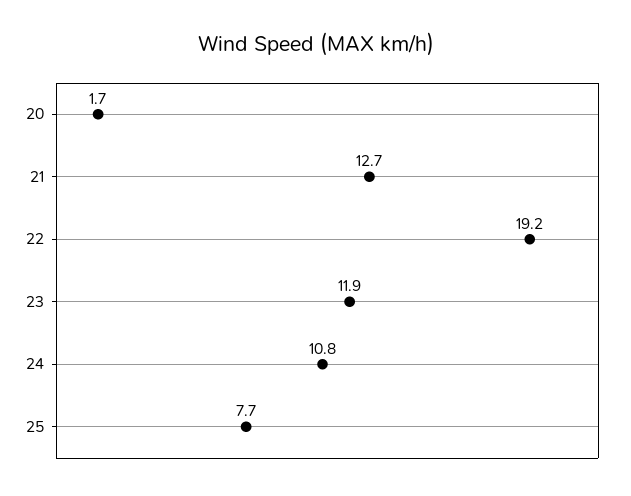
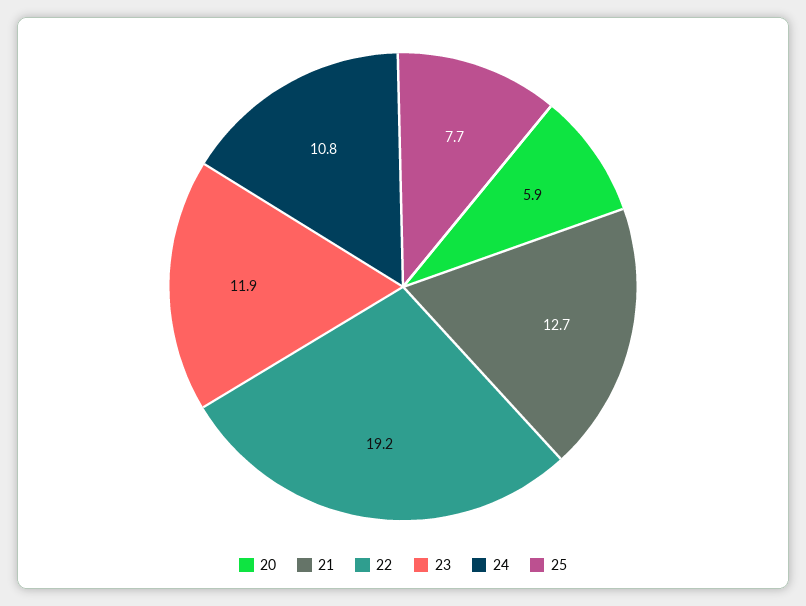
20: 1.7 -> 5.9

